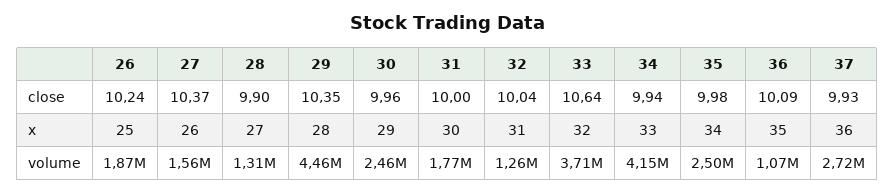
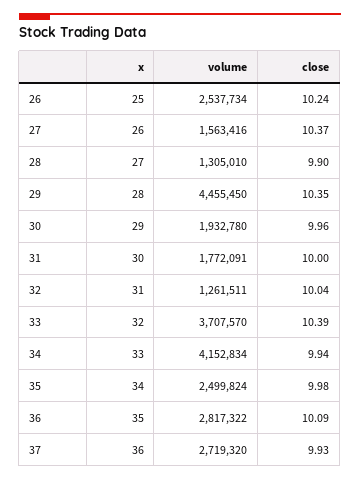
33, close: 10.64 -> 10.39
26, volume: 1870000 -> 2537734
30, volume: 2460000 -> 1932780
36, volume: 1070000 -> 2817322

